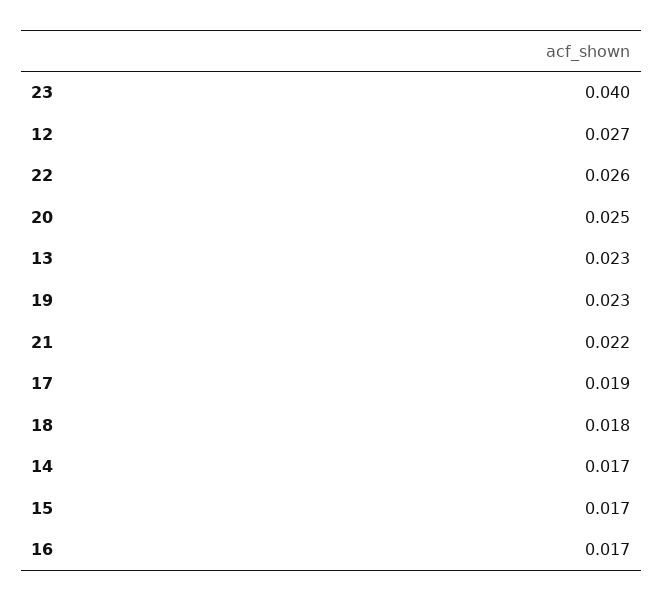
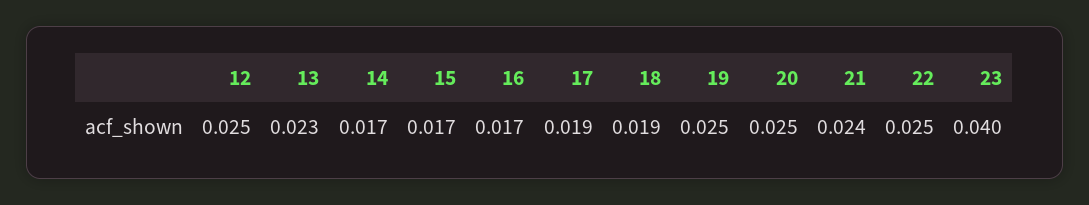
12: 0.027 -> 0.025
22: 0.026 -> 0.025
19: 0.023 -> 0.025
21: 0.022 -> 0.024
18: 0.018 -> 0.019

